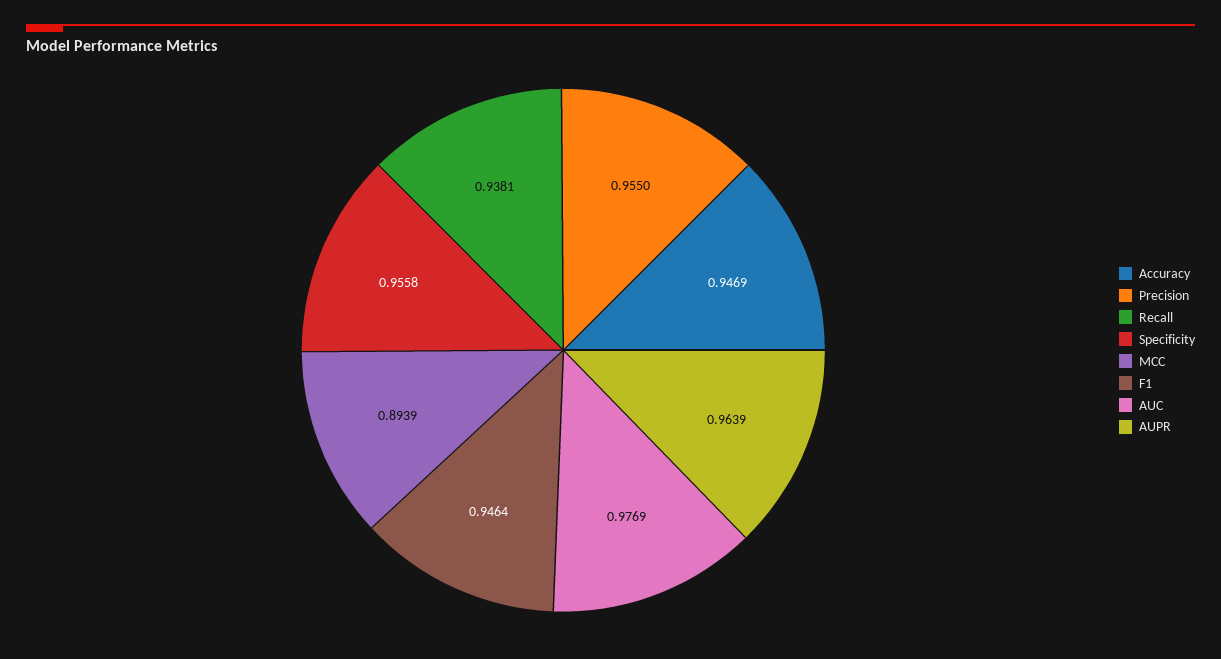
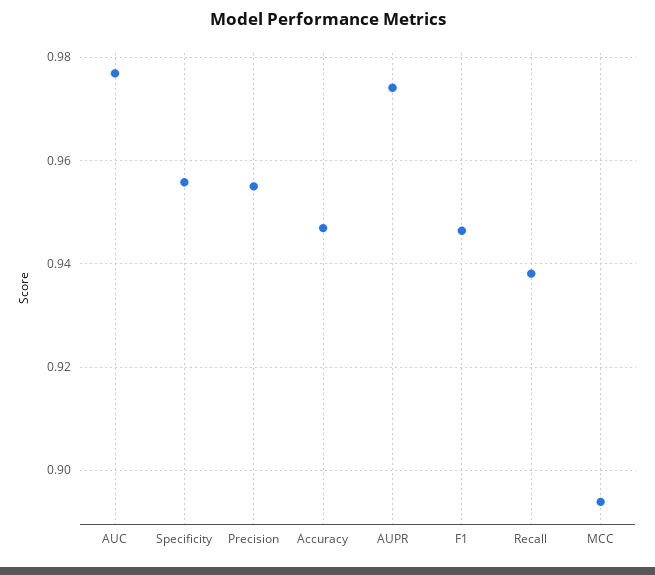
AUPR: 0.9639 -> 0.974

